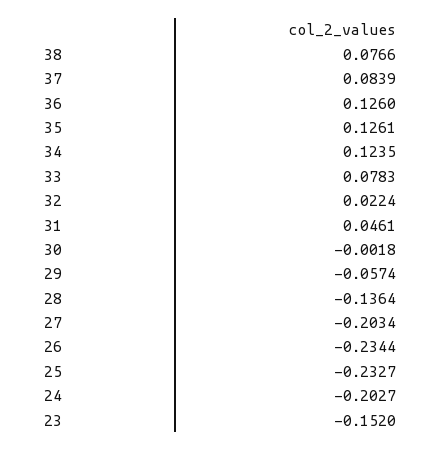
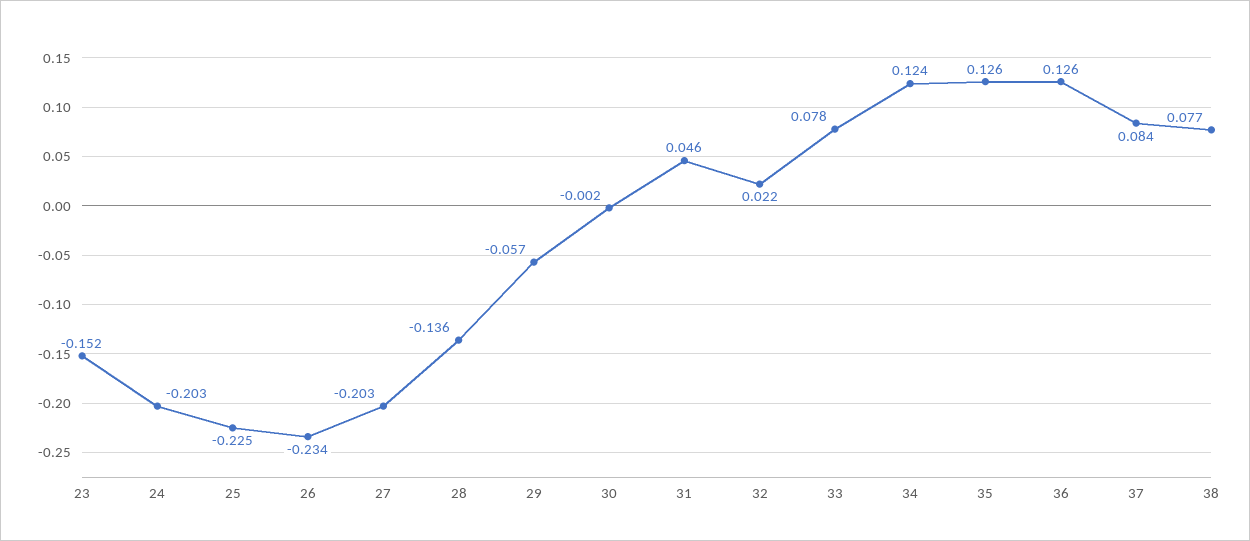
25: -0.2327 -> -0.225

